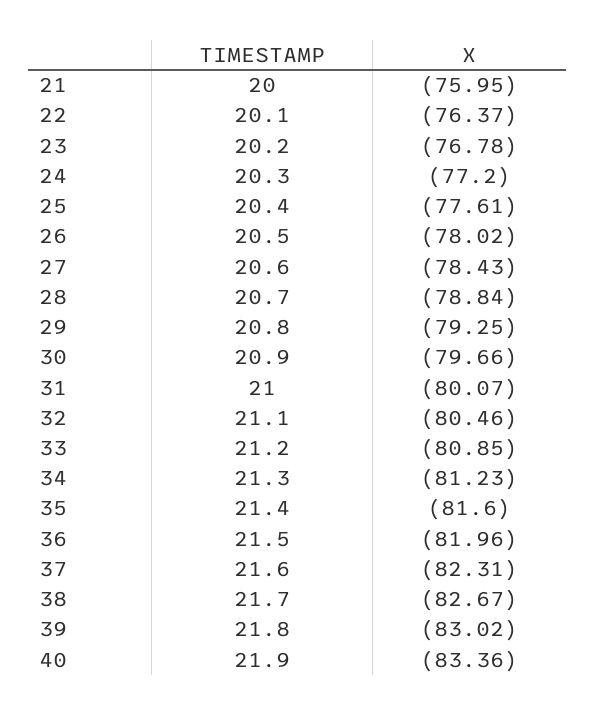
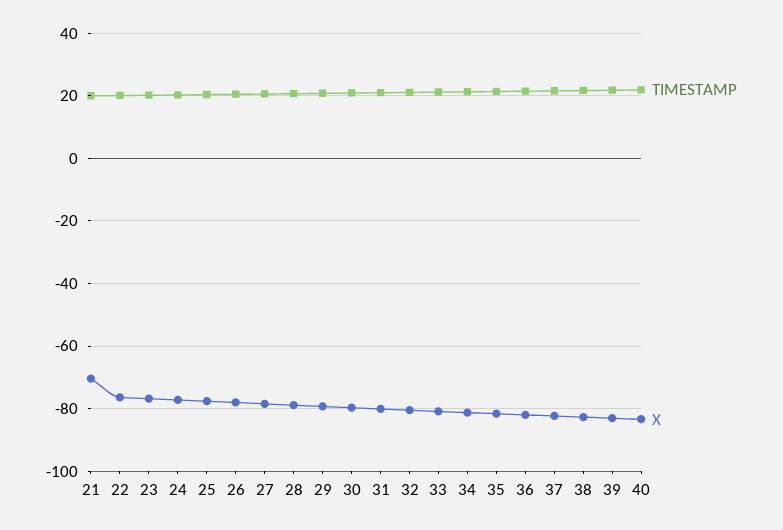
X, 21: -75.95 -> -70

